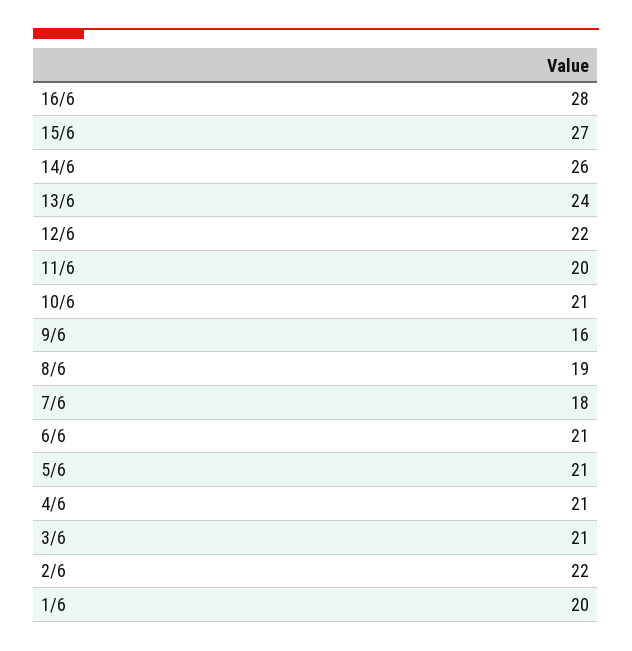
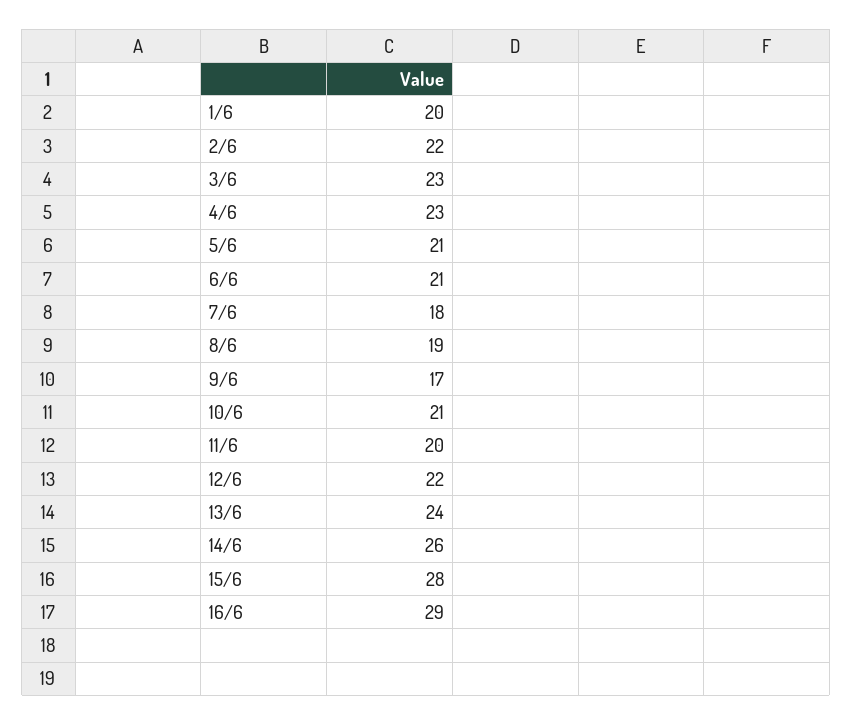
16/6: 28 -> 29
15/6: 27 -> 28
9/6: 16 -> 17
4/6: 21 -> 23
3/6: 21 -> 23

